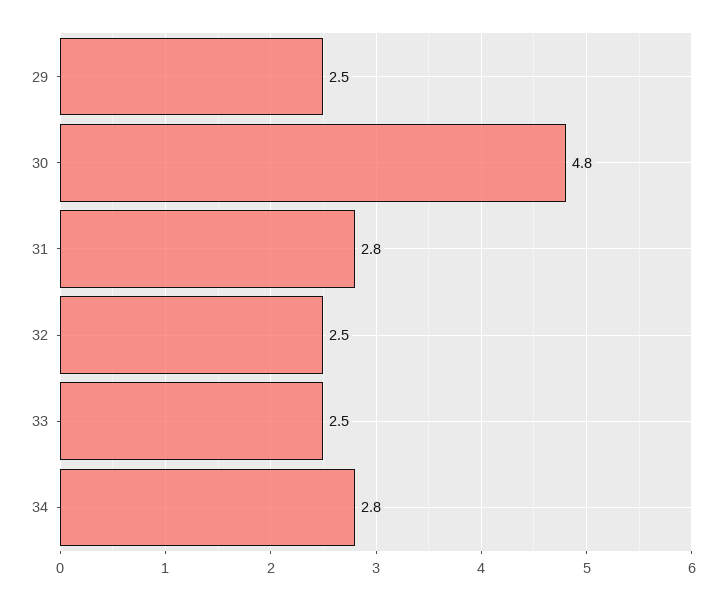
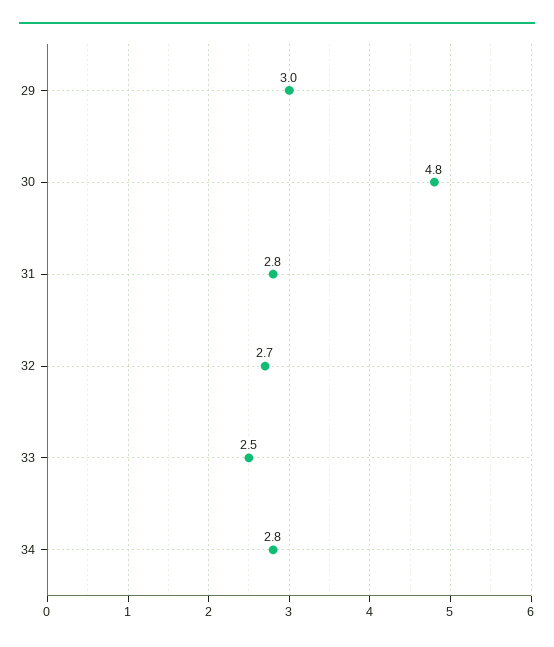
29: 2.5 -> 3
32: 2.5 -> 2.7

